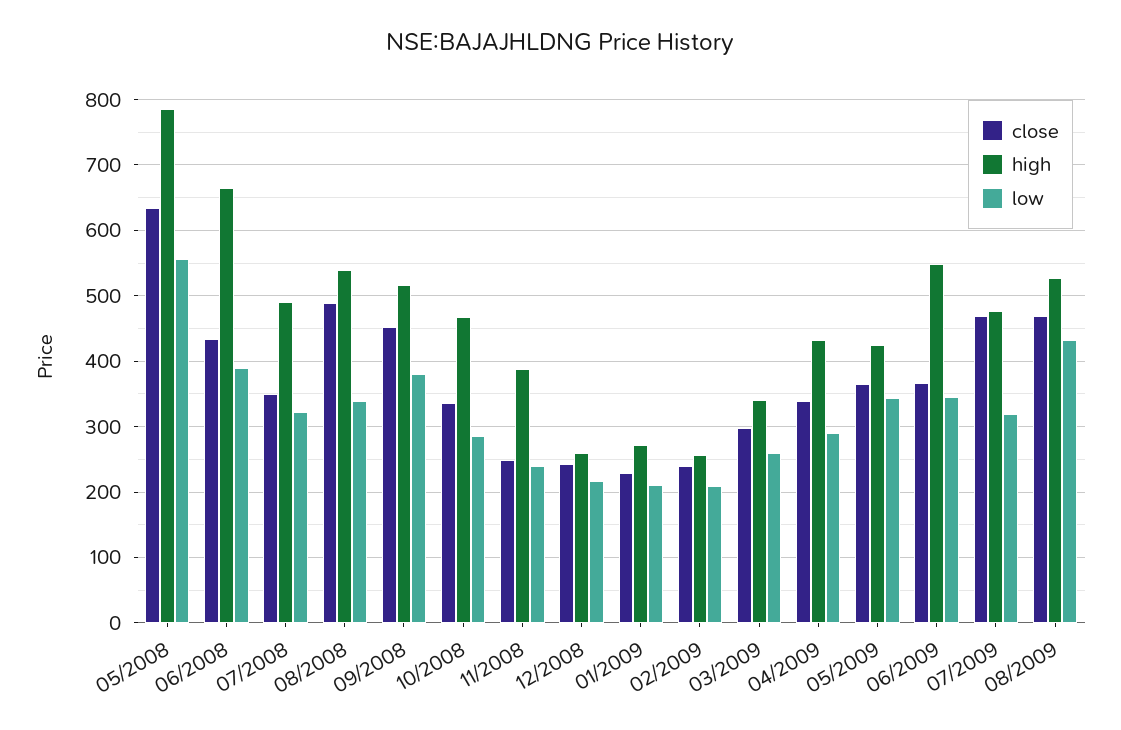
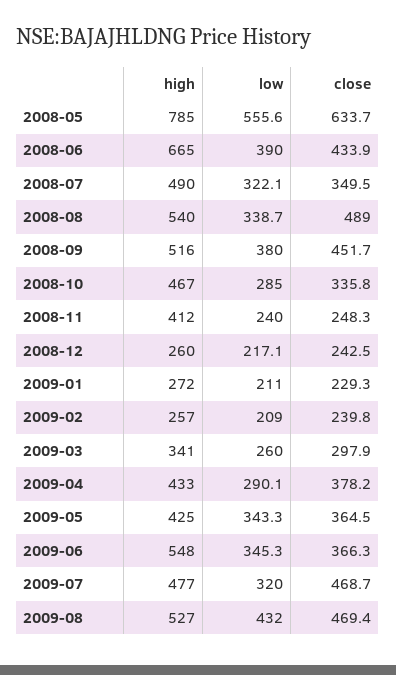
high, 11/2008: 390 -> 412
close, 04/2009: 340 -> 378.2

